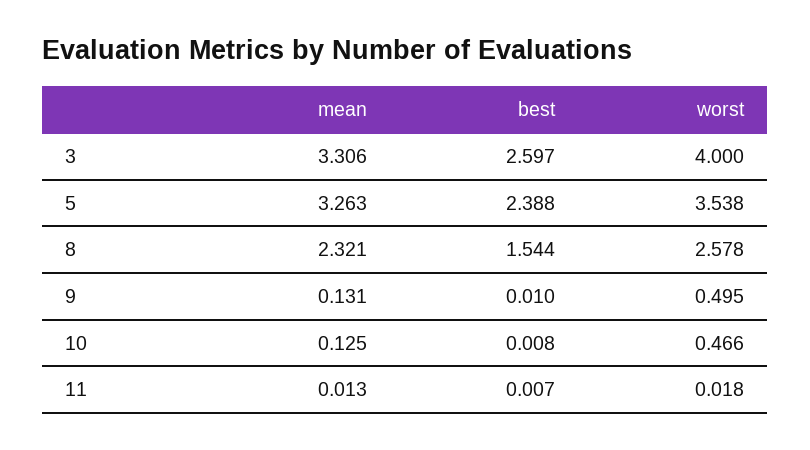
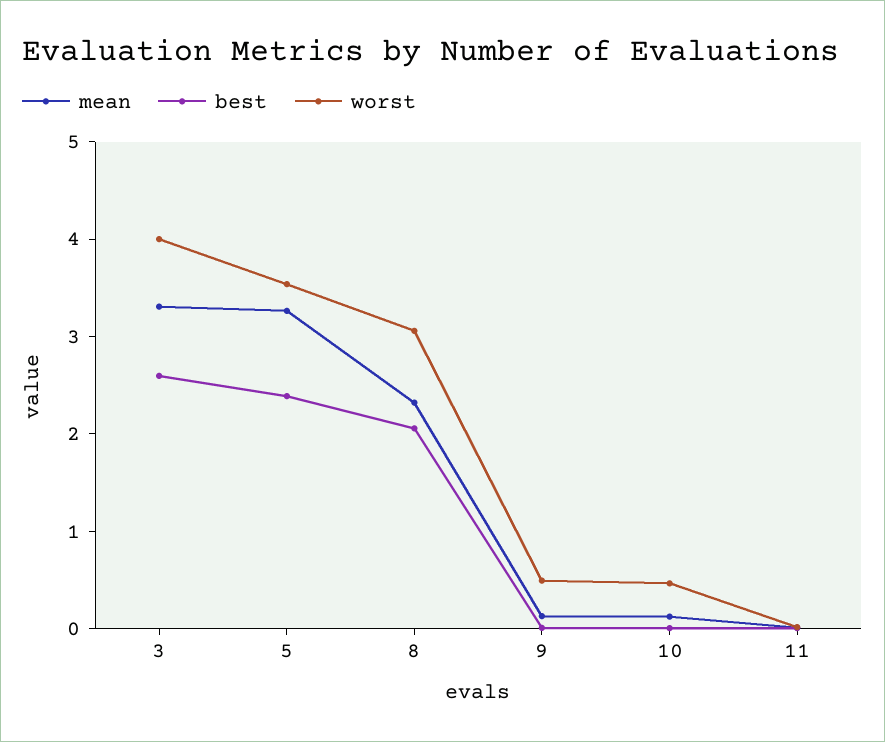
best, 8: 1.544 -> 2
worst, 8: 2.578 -> 3

